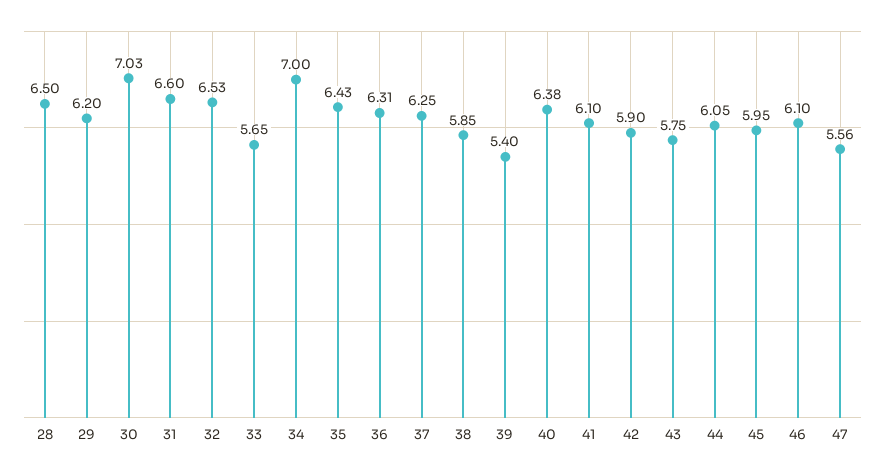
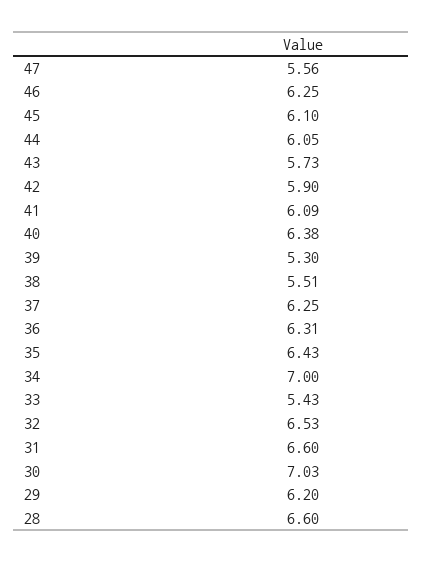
28: 6.5 -> 6.6
33: 5.65 -> 5.43
38: 5.85 -> 5.51
39: 5.4 -> 5.3
41: 6.1 -> 6.09
43: 5.75 -> 5.73
45: 5.95 -> 6.1
46: 6.1 -> 6.25

